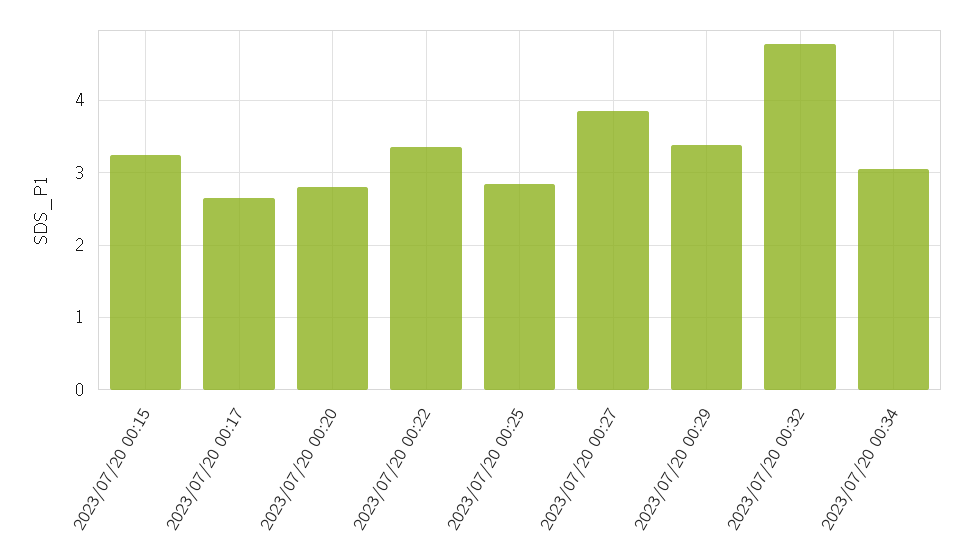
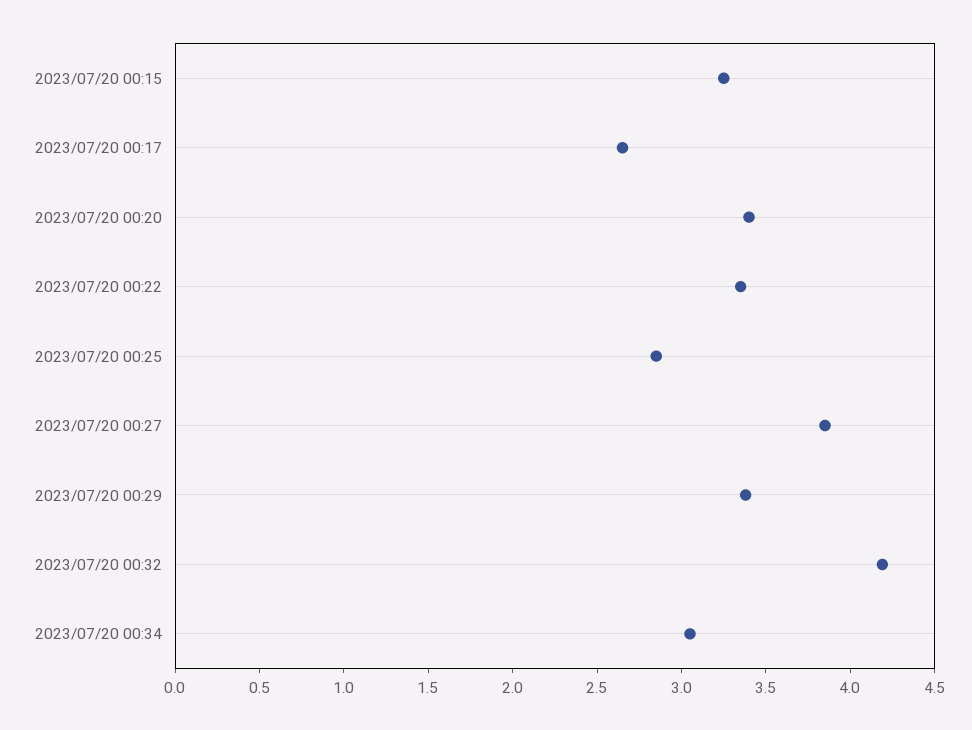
2023/07/20 00:20: 2.8 -> 3.4
2023/07/20 00:32: 4.8 -> 4.2

